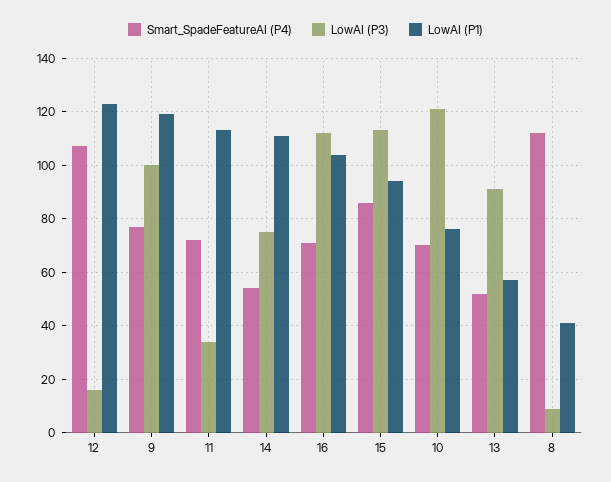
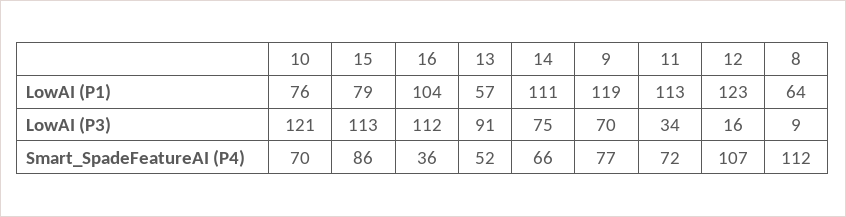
LowAI (P3), 9: 100 -> 70
Smart_SpadeFeatureAI (P4), 14: 55 -> 66
Smart_SpadeFeatureAI (P4), 16: 70 -> 36
LowAI (P1), 15: 95 -> 79
LowAI (P1), 8: 40 -> 64

